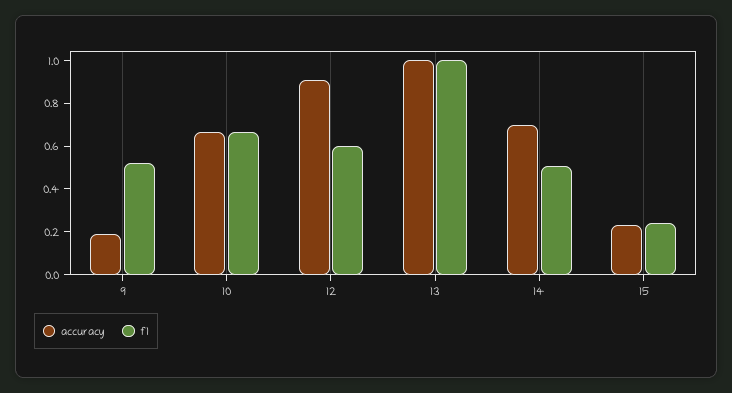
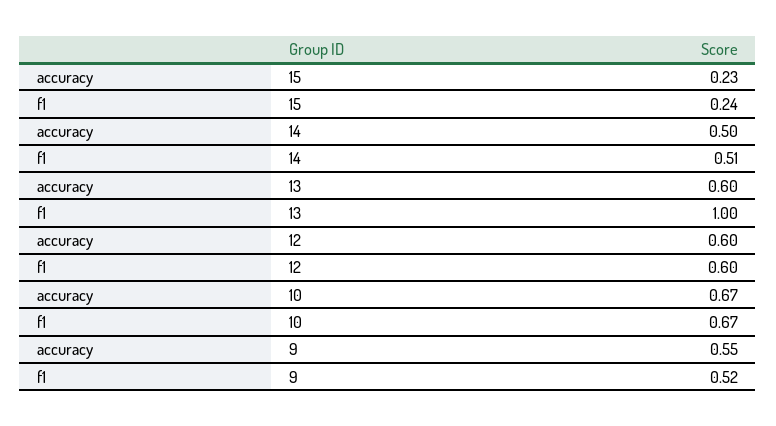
accuracy, 9: 0.2 -> 0.55
accuracy, 12: 0.9 -> 0.6
accuracy, 13: 1 -> 0.6
accuracy, 14: 0.7 -> 0.5

